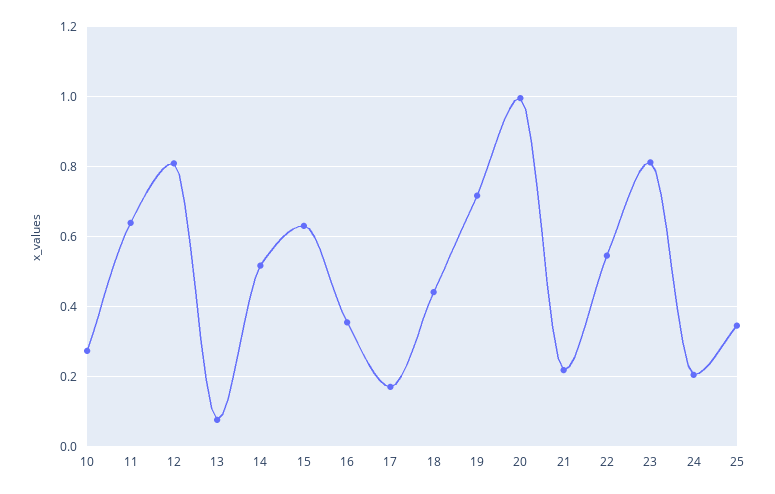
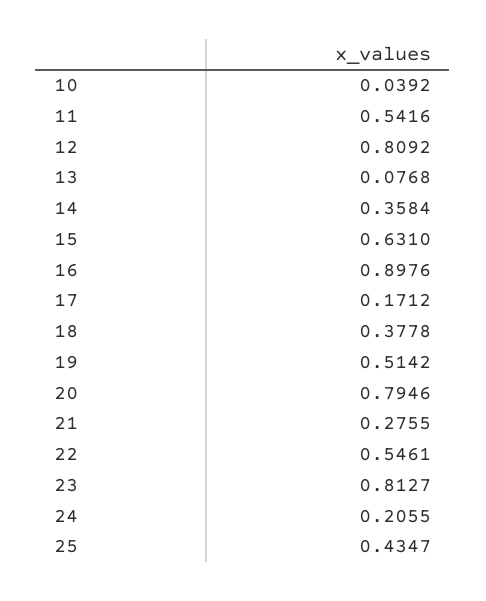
10: 0.28 -> 0.0392
11: 0.64 -> 0.5416
14: 0.52 -> 0.3584
16: 0.36 -> 0.8976
18: 0.44 -> 0.3778
19: 0.72 -> 0.5142
20: 1 -> 0.7946
21: 0.22 -> 0.2755
25: 0.34 -> 0.4347

